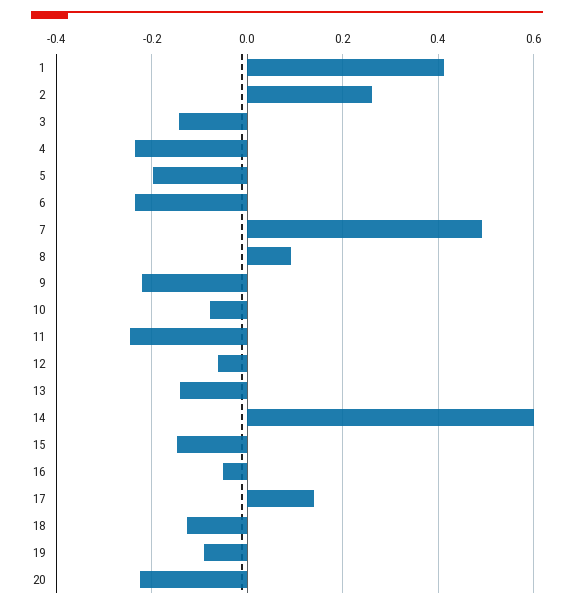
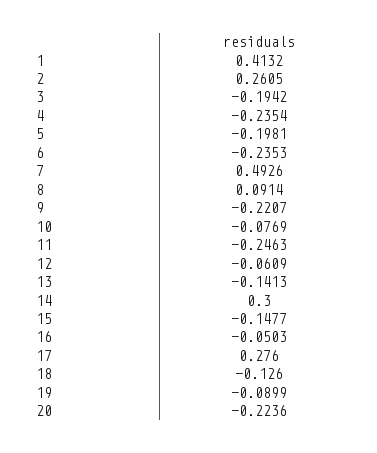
3: -0.14 -> -0.1942
14: 0.6 -> 0.3
17: 0.14 -> 0.276

